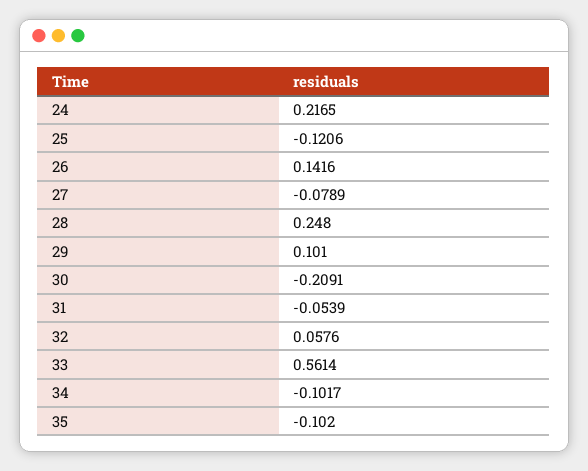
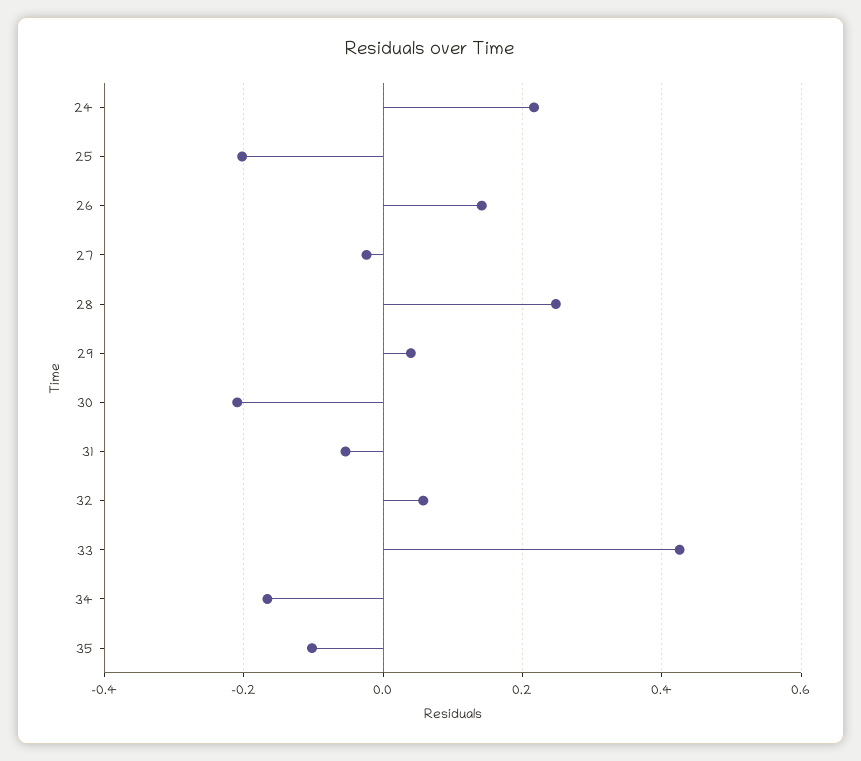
25: -0.1206 -> -0.2
27: -0.0789 -> -0.02
29: 0.101 -> 0.04
33: 0.5614 -> 0.42
34: -0.1017 -> -0.16

